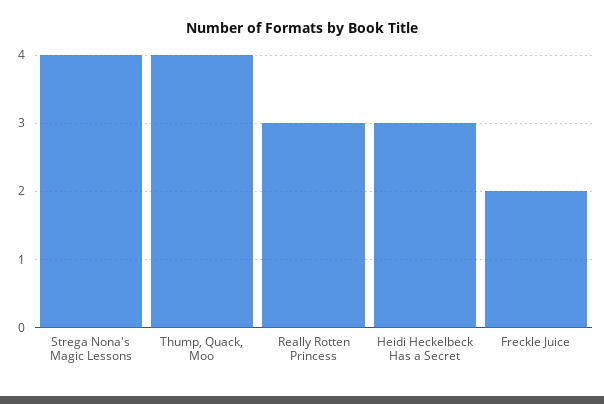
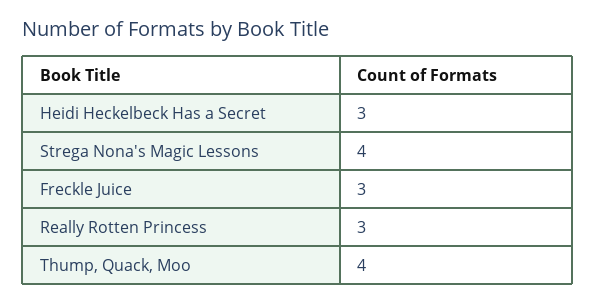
Freckle Juice: 2 -> 3

